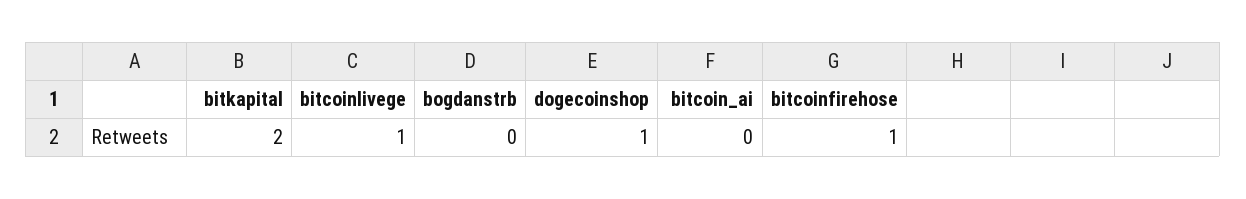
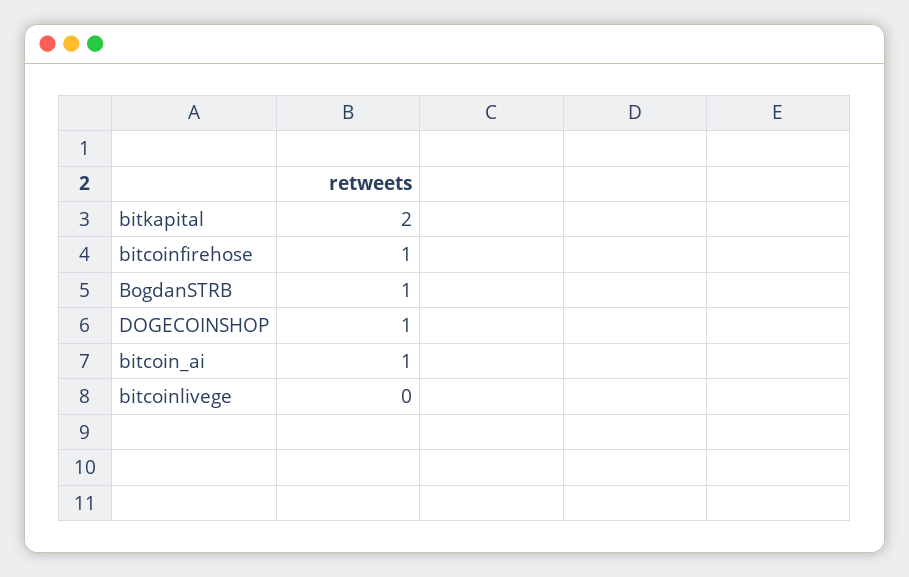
bitcoinlivege: 1 -> 0
bogdanstrb: 0 -> 1
bitcoin_ai: 0 -> 1

